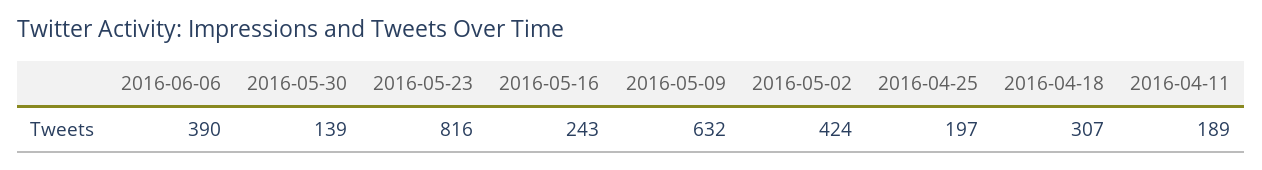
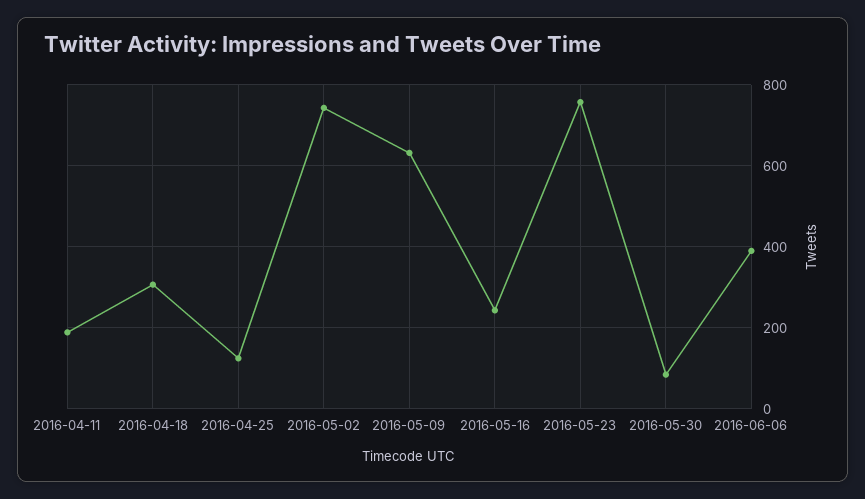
2016-05-30: 139 -> 80
2016-05-23: 816 -> 760
2016-05-02: 424 -> 740
2016-04-25: 197 -> 120

